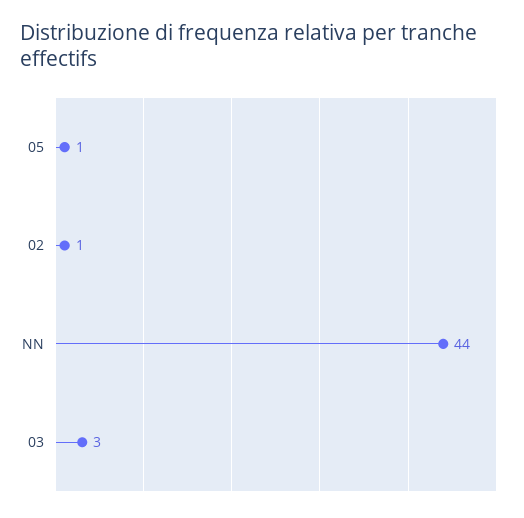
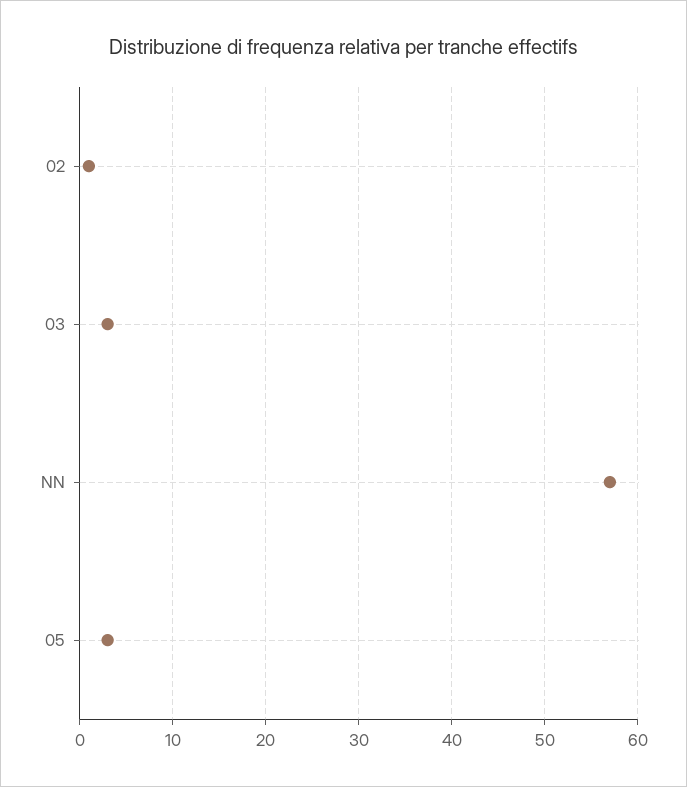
05: 1 -> 3
NN: 44 -> 57

